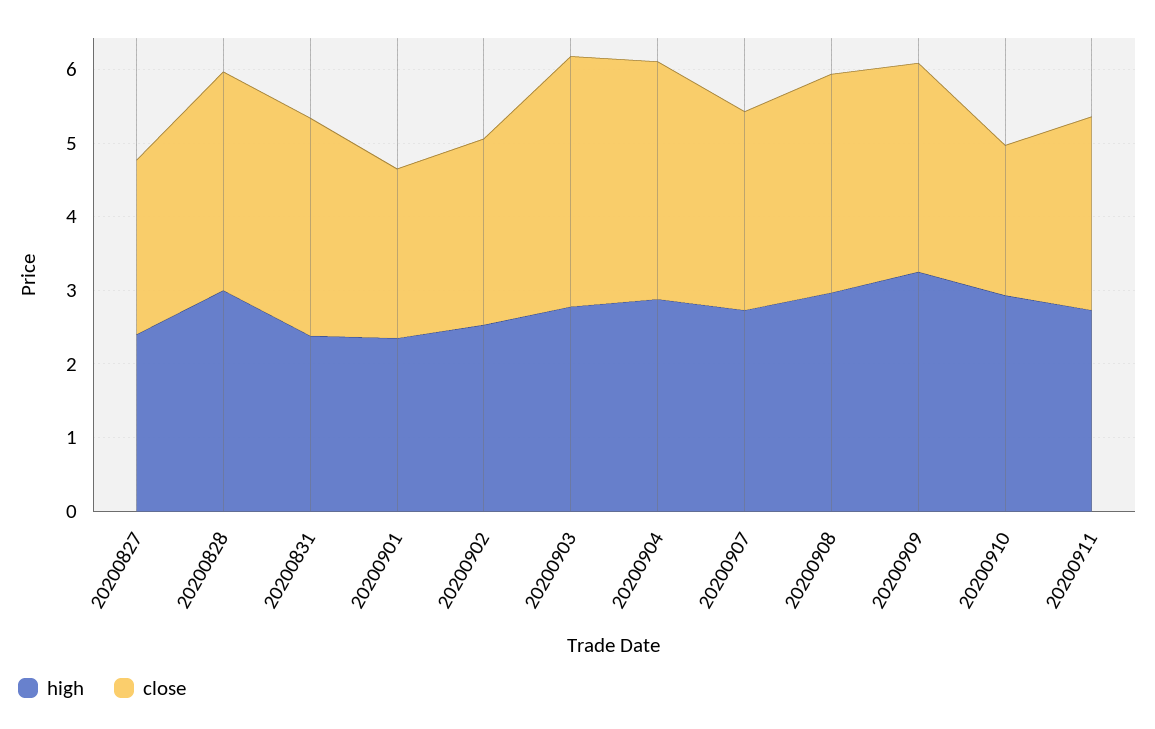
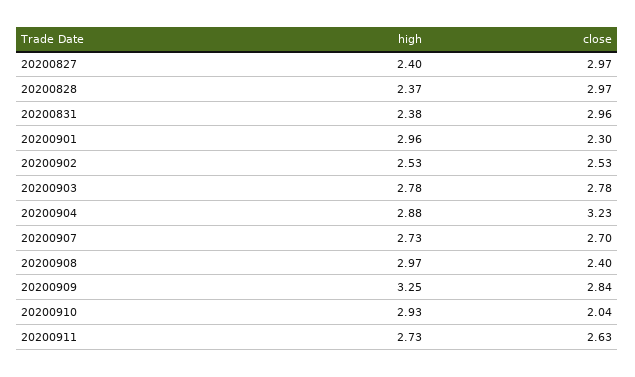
close, 20200827: 2.4 -> 2.97
high, 20200828: 3 -> 2.37
high, 20200901: 2.4 -> 2.96
close, 20200903: 3.4 -> 2.78
close, 20200908: 3 -> 2.4

